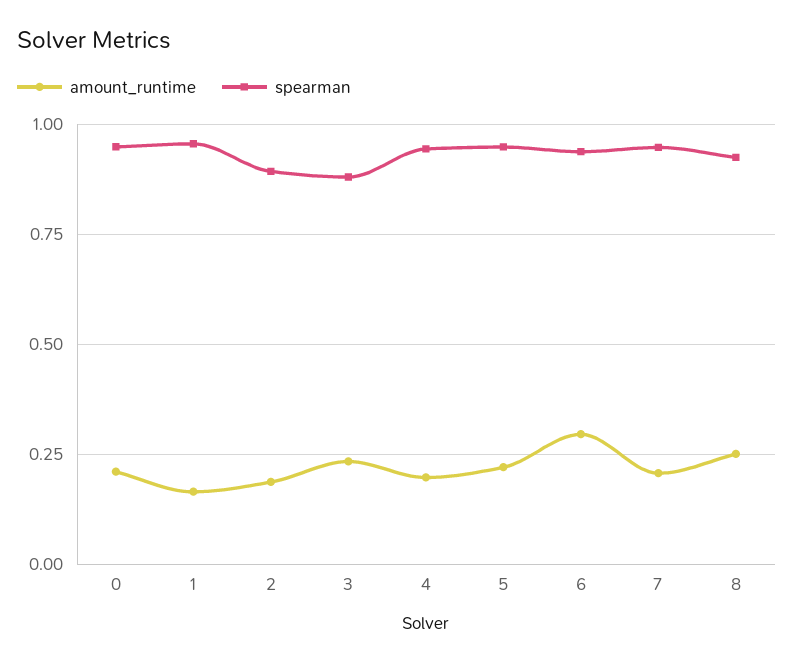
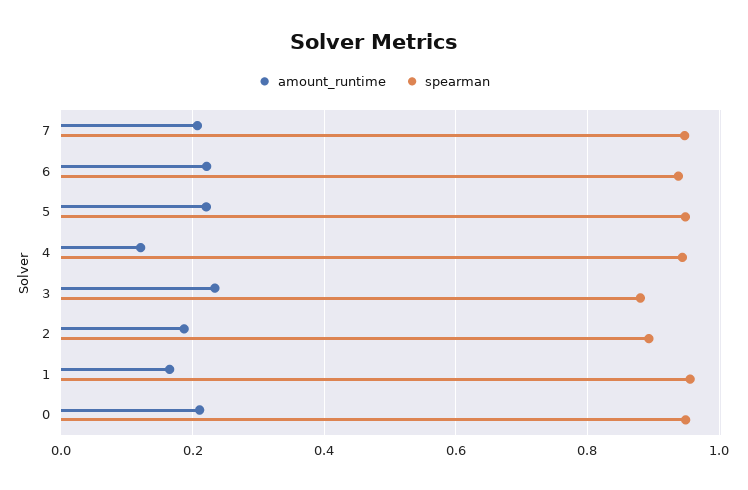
amount_runtime, 4: 0.2 -> 0.12
amount_runtime, 6: 0.3 -> 0.22
amount_runtime, 8: 0.25 -> none
spearman, 8: 0.925 -> none

